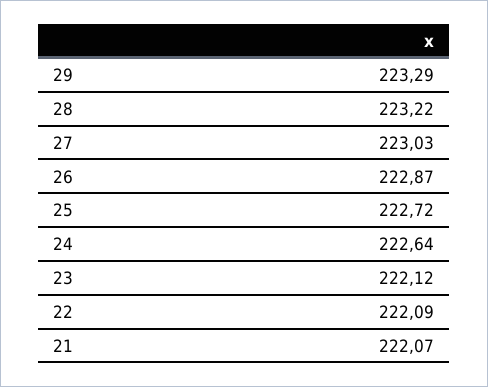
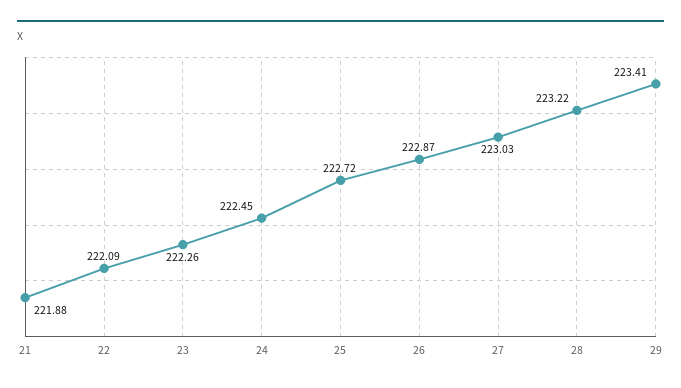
29: 223.29 -> 223.41
24: 222.64 -> 222.45
23: 222.12 -> 222.26
21: 222.07 -> 221.88

